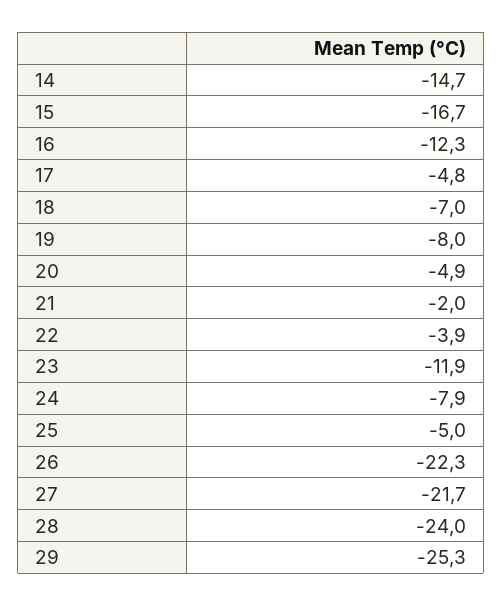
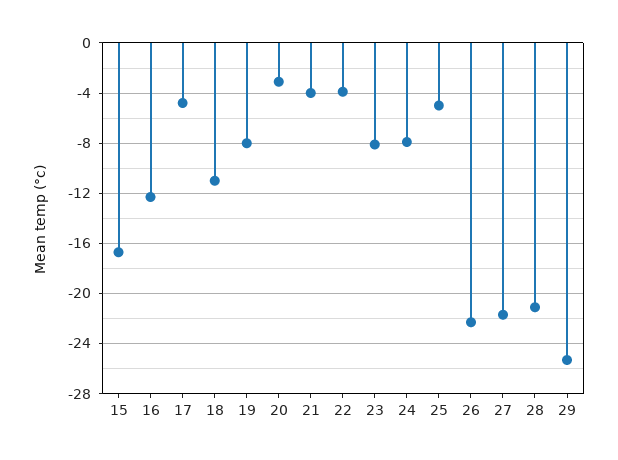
14: -14.7 -> none
18: -7 -> -11
20: -4.9 -> -3
21: -2 -> -4
23: -11.9 -> -8
28: -24 -> -21

